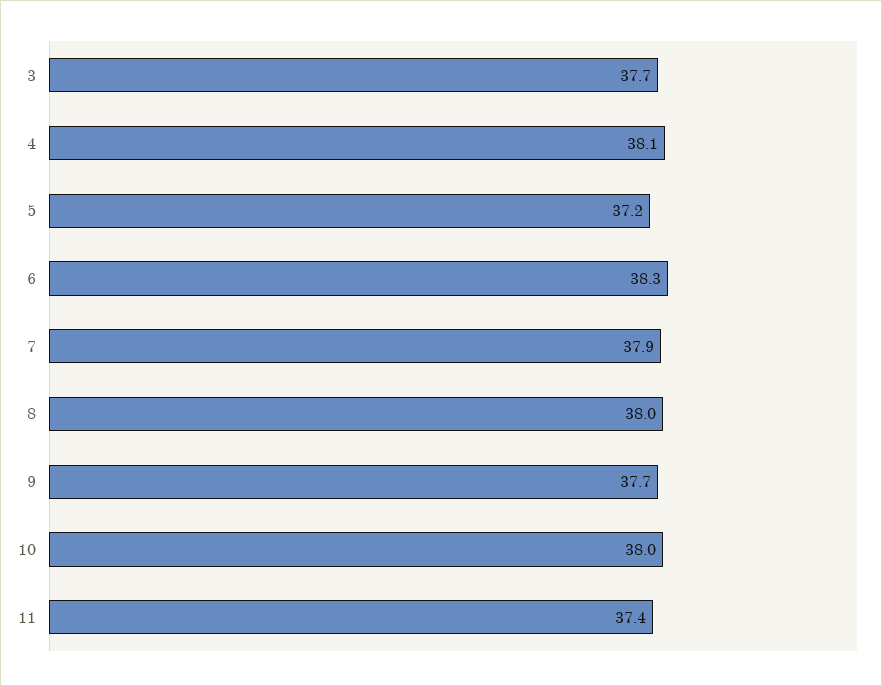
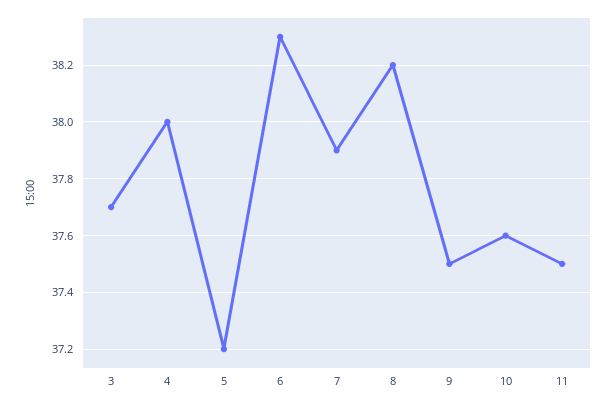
4: 38.1 -> 38
8: 38 -> 38.2
9: 37.7 -> 37.5
10: 38 -> 37.6
11: 37.4 -> 37.5

